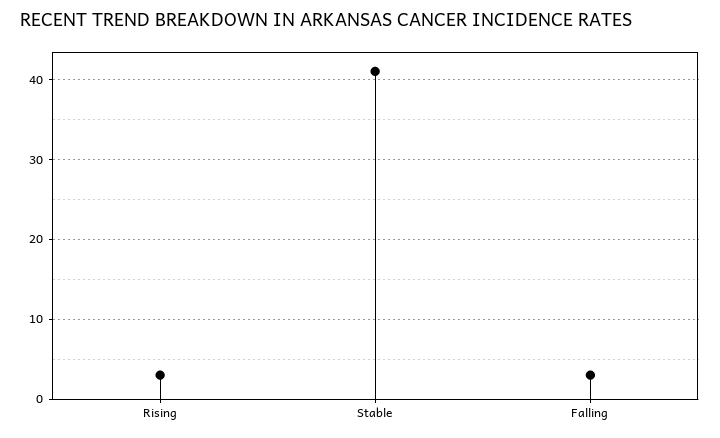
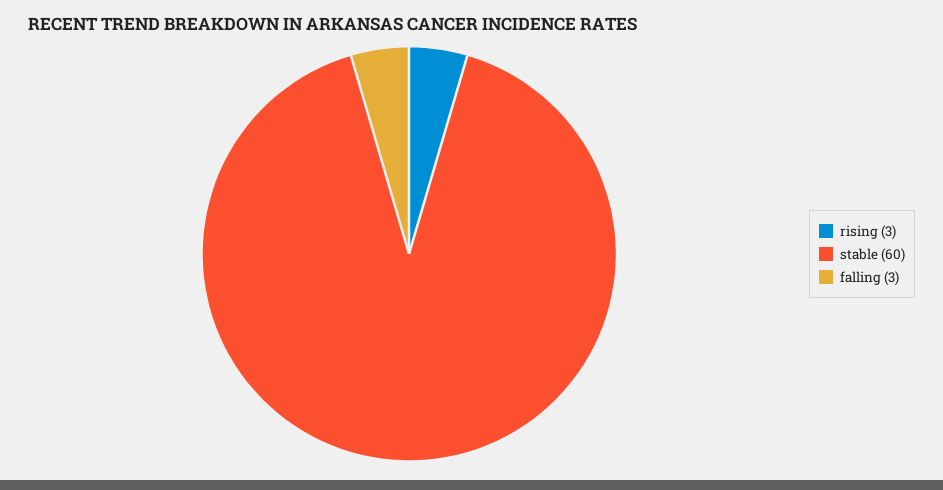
Stable: 41 -> 60

